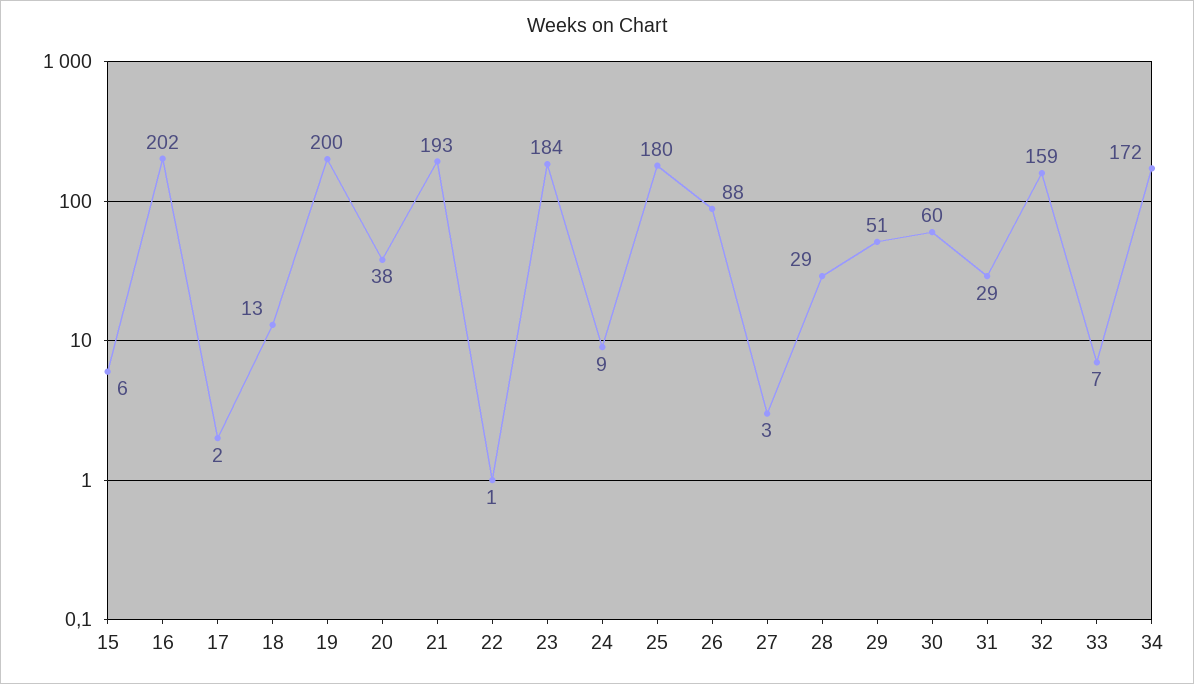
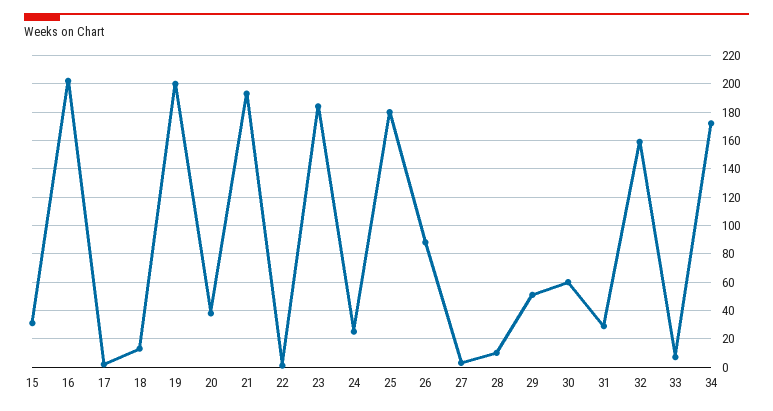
15: 6 -> 30
24: 9 -> 25
28: 29 -> 10

